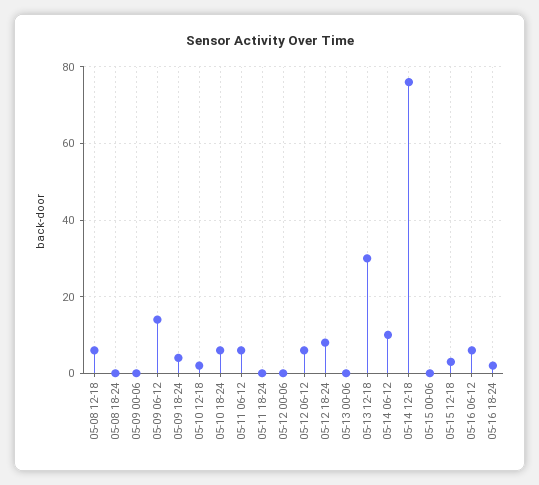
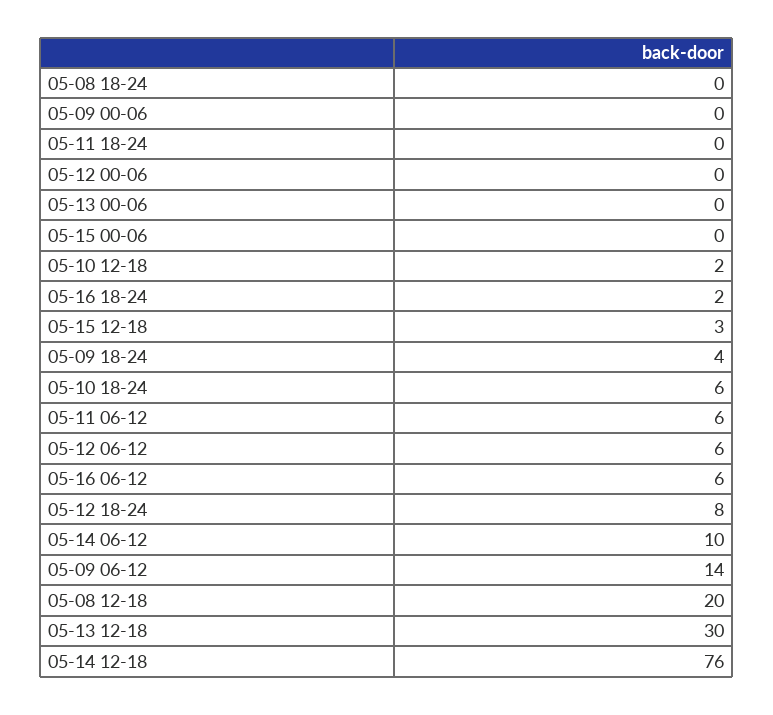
05-08 12-18: 5 -> 20

